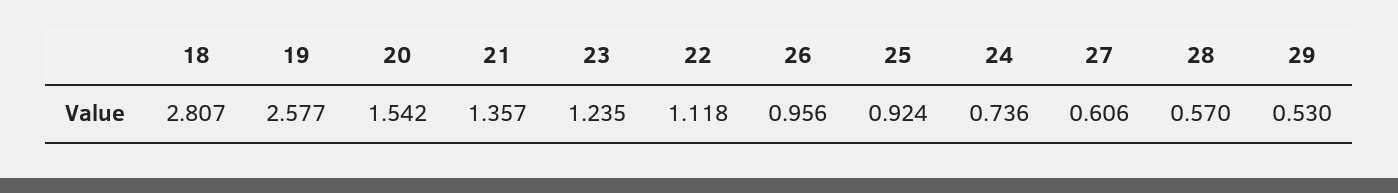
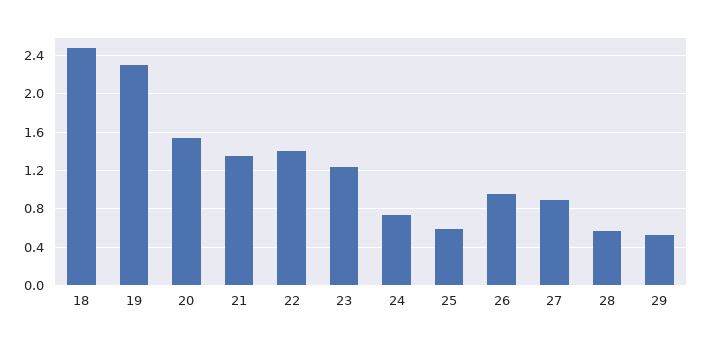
18: 2.807 -> 2.5
19: 2.577 -> 2.3
22: 1.118 -> 1.4
25: 0.924 -> 0.6
27: 0.606 -> 0.9

